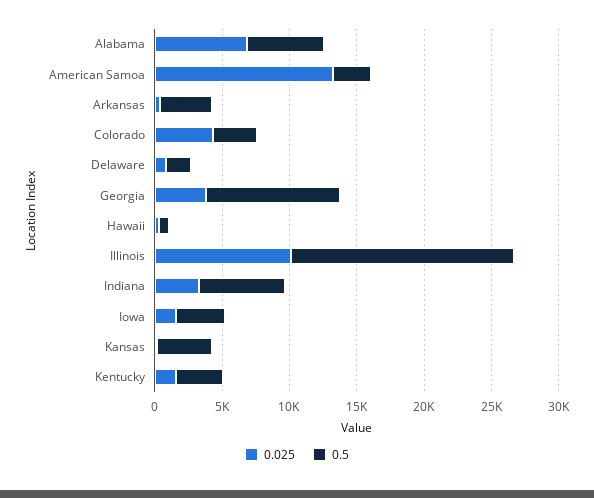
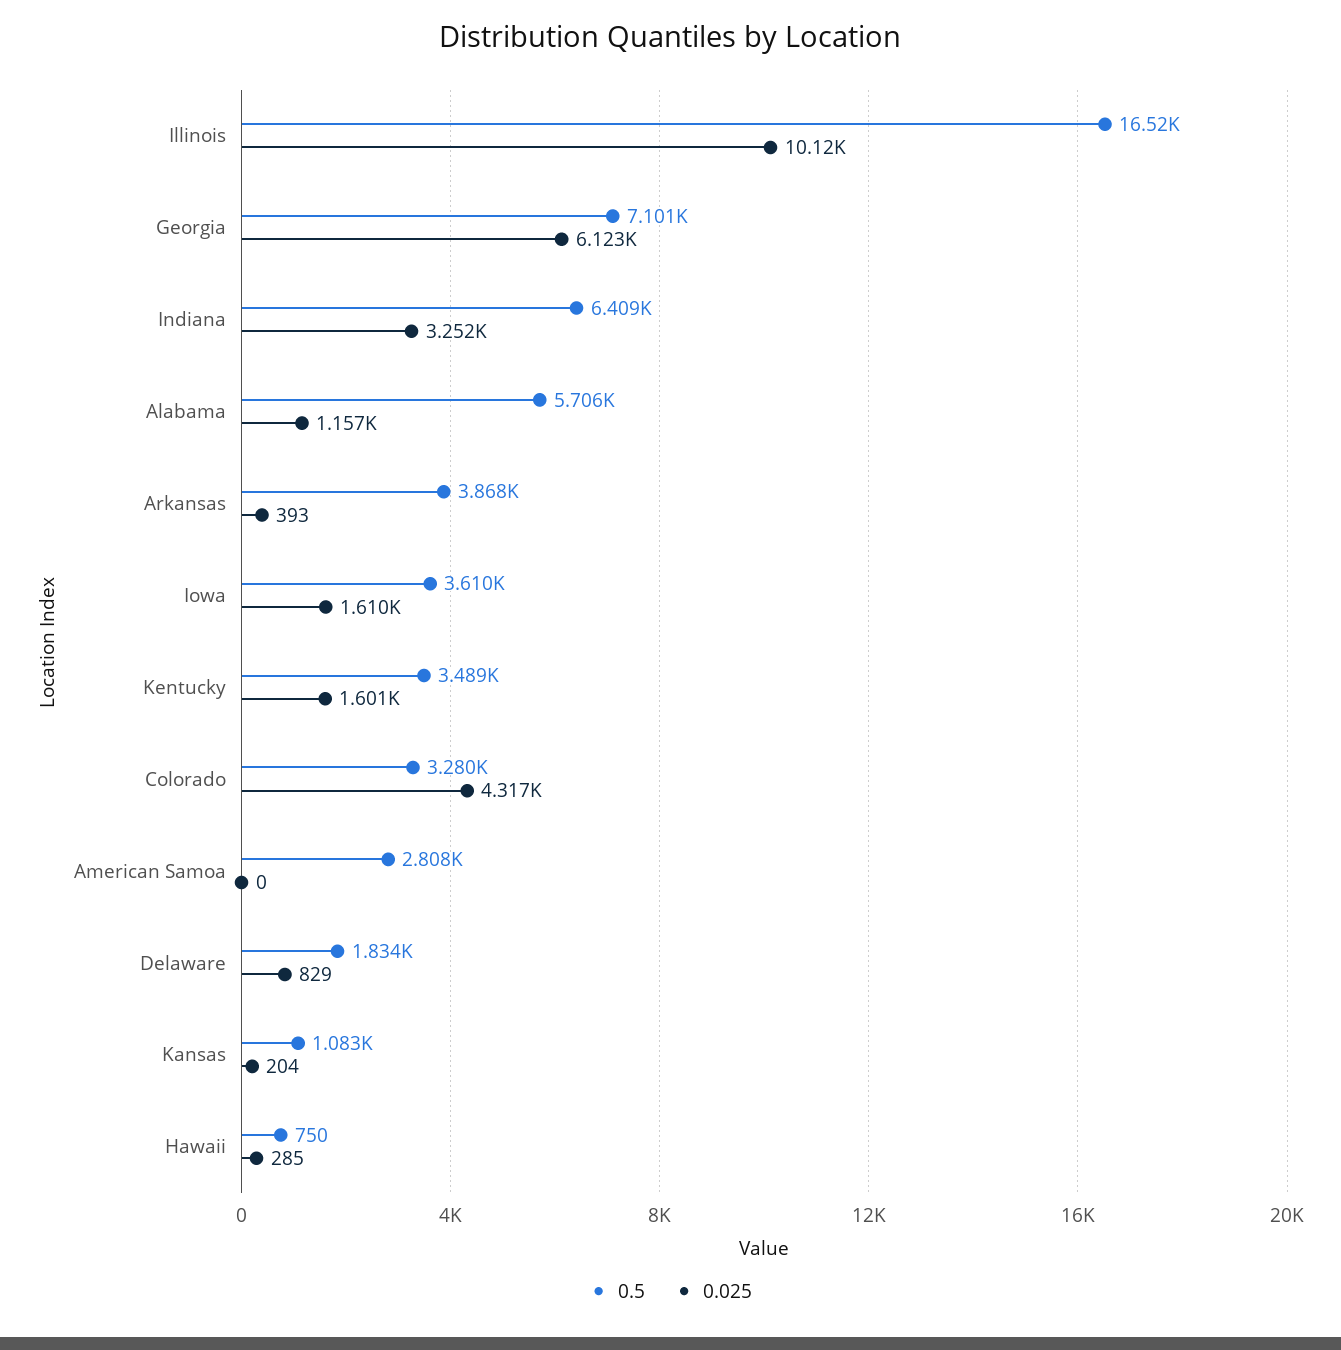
0.025, Alabama: 7000 -> 1157
0.025, American Samoa: 13000 -> 0
0.025, Georgia: 4000 -> 6123
0.5, Georgia: 10000 -> 7101
0.5, Kansas: 4000 -> 1083

